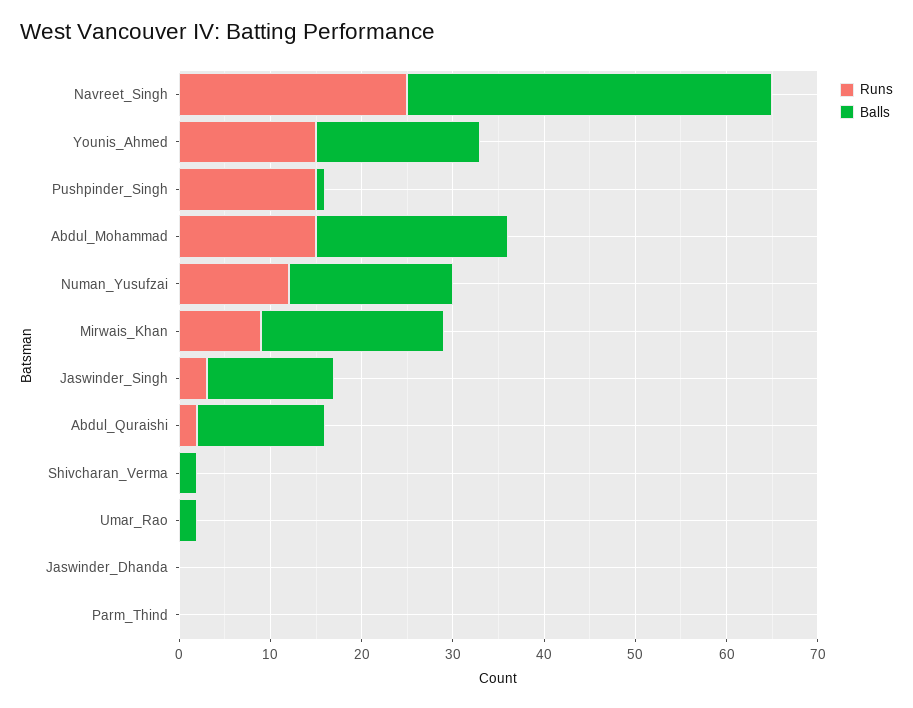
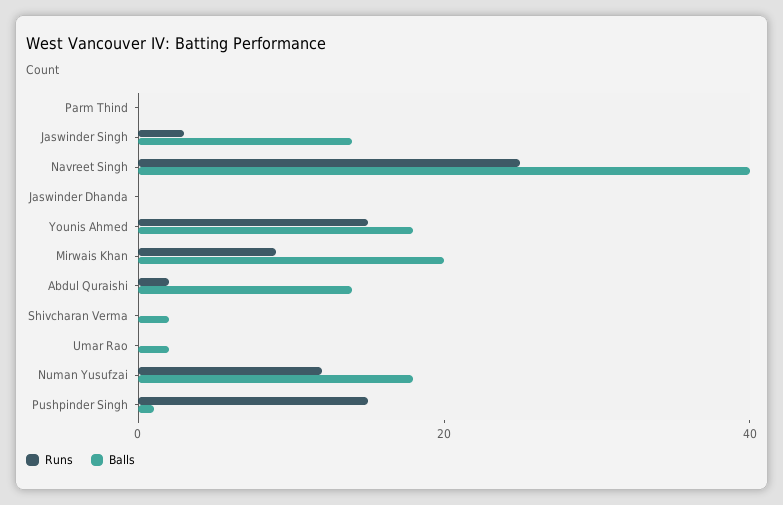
Runs, Abdul_Mohammad: 15 -> none
Balls, Abdul_Mohammad: 21 -> none

